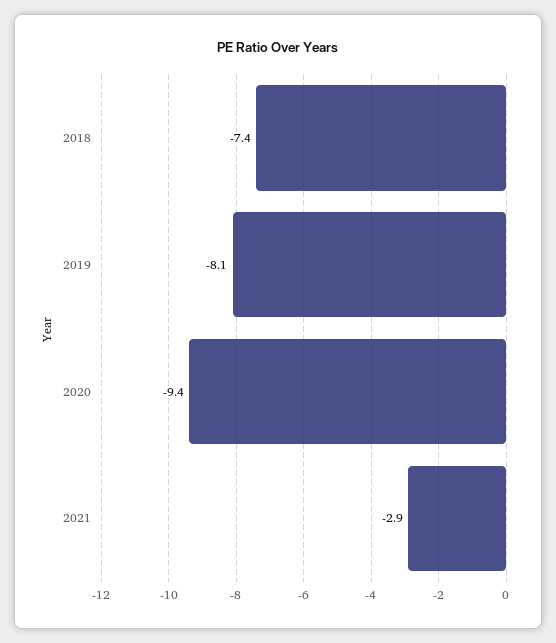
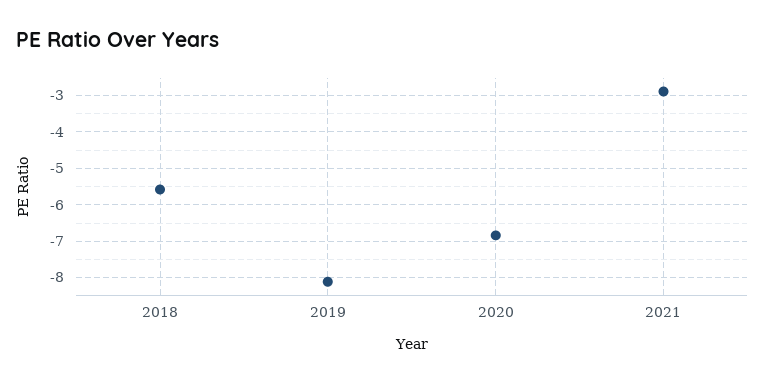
2018: -7.4 -> -5.6
2020: -9.4 -> -6.8

